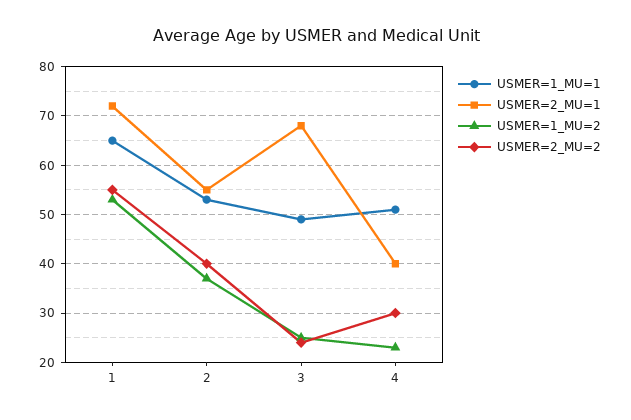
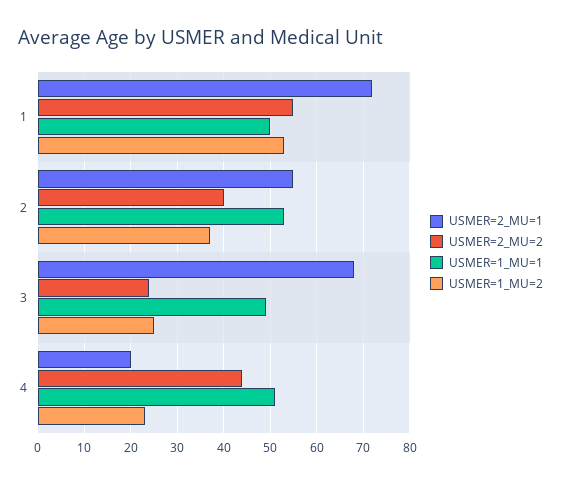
USMER=1_MU=1, 1: 65 -> 50
USMER=2_MU=1, 4: 40 -> 20
USMER=2_MU=2, 4: 30 -> 45

